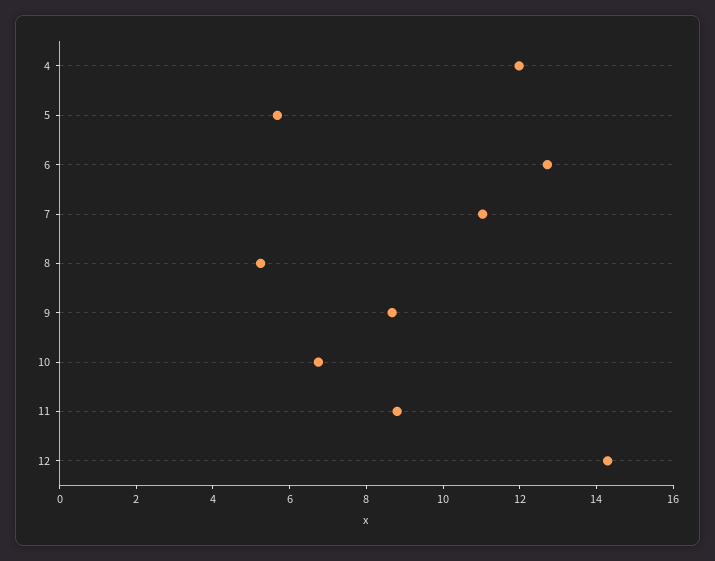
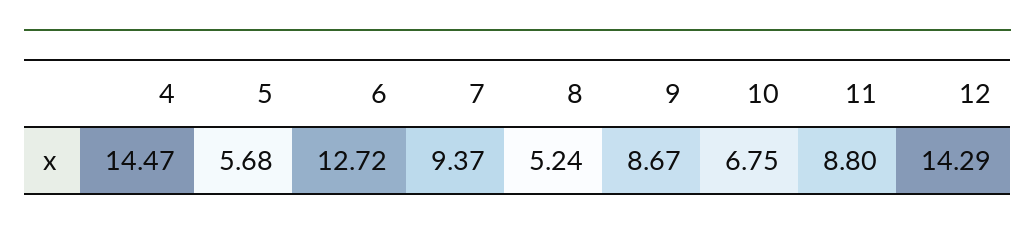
4: 12 -> 14.47
7: 11 -> 9.37

